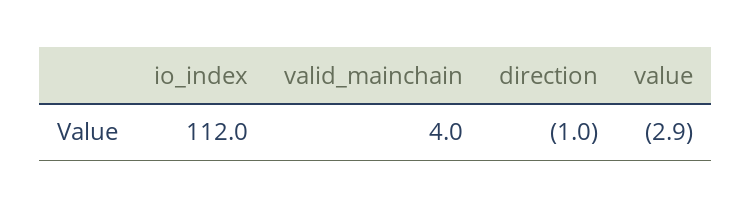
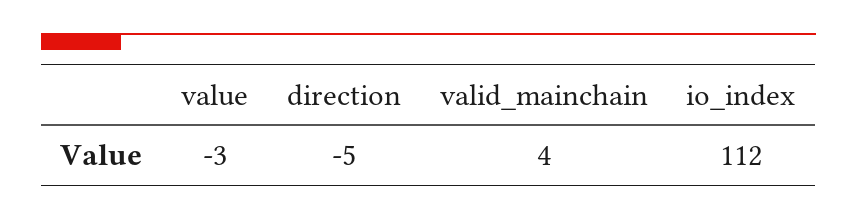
direction: -1 -> -5

